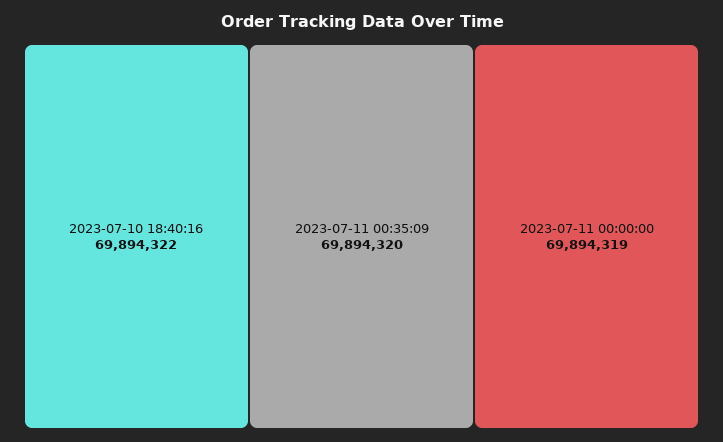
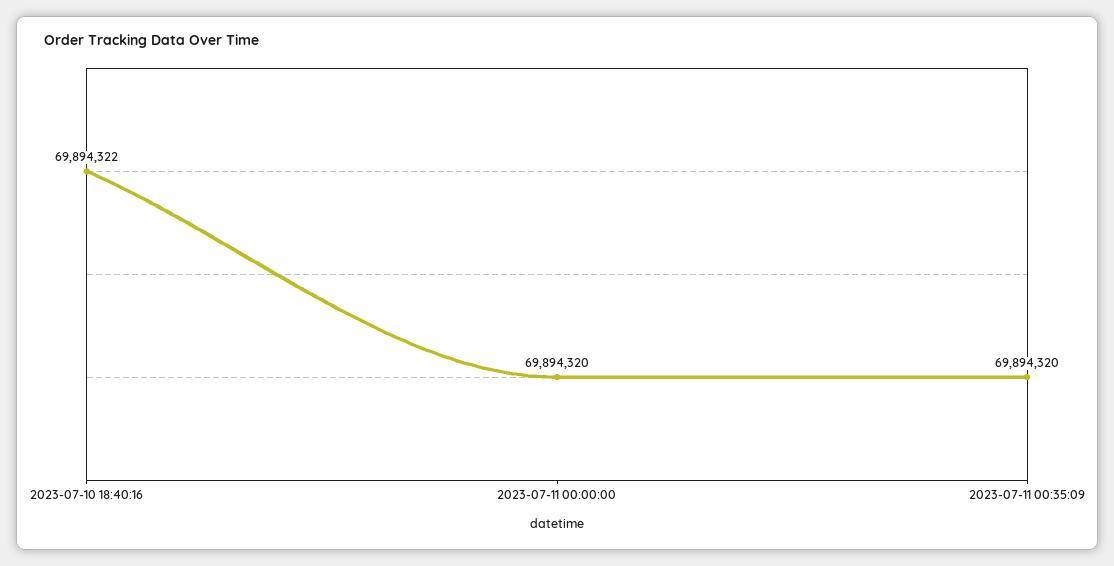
2023-07-11 00:00:00: 69894319 -> 69894320

